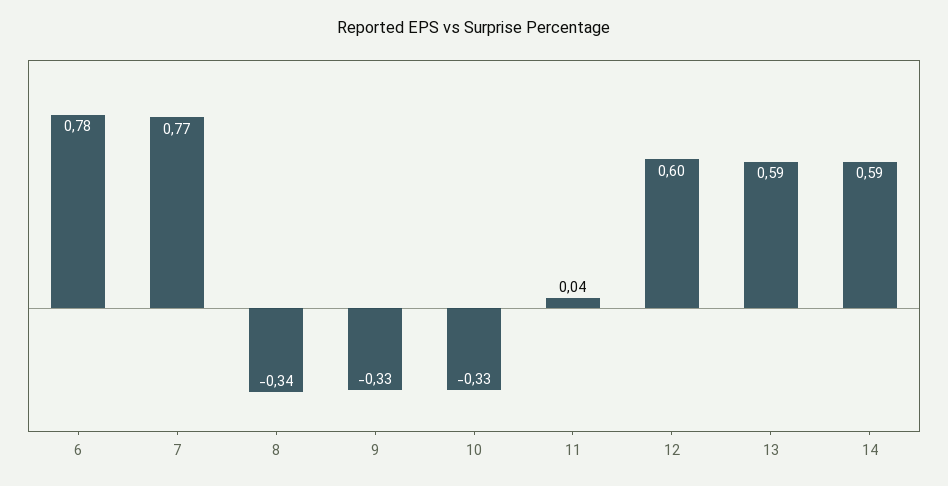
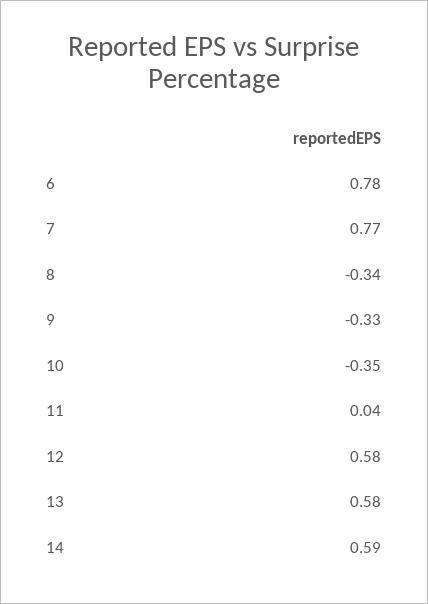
10: -0.33 -> -0.35
12: 0.6 -> 0.58
13: 0.59 -> 0.58

